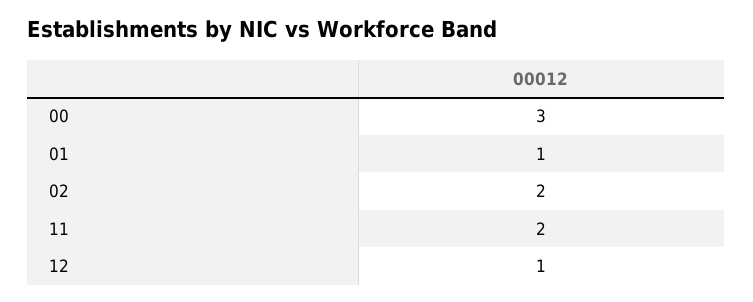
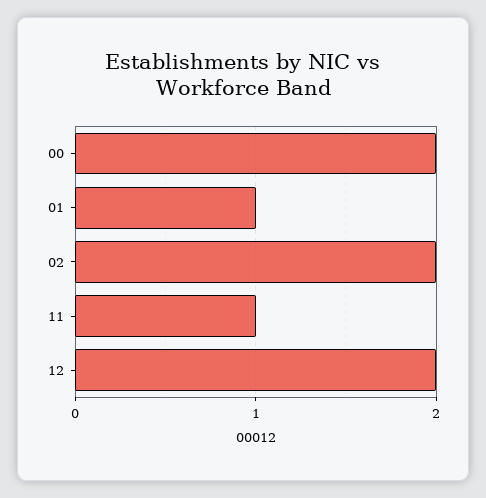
00: 3 -> 2
11: 2 -> 1
12: 1 -> 2

